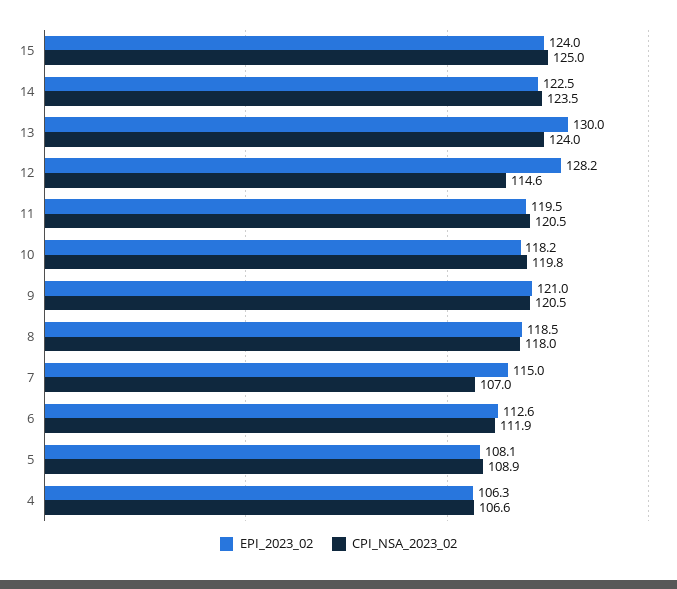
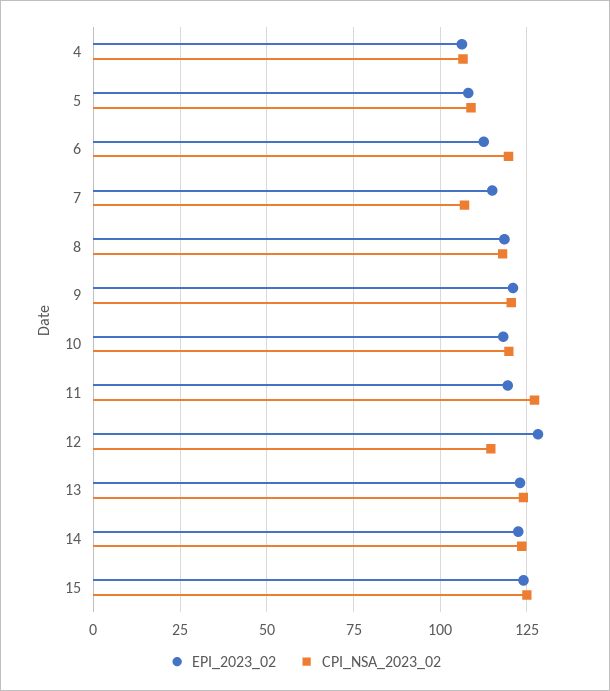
EPI_2023_02, 13: 130 -> 122.5
CPI_NSA_2023_02, 11: 120.5 -> 127.5
CPI_NSA_2023_02, 6: 111.9 -> 120

